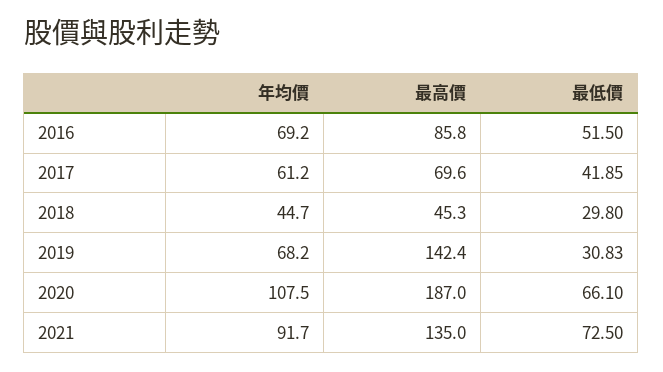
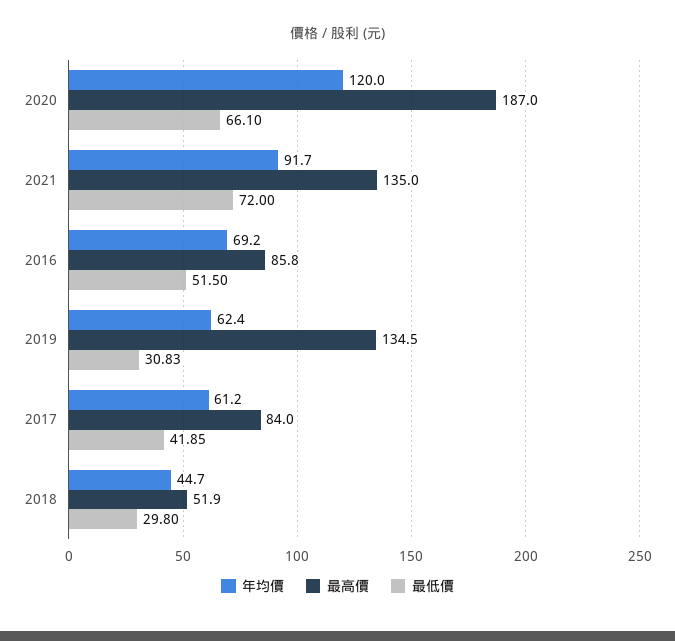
最高價, 2017: 69.6 -> 84
最高價, 2018: 45.3 -> 51.9
年均價, 2019: 68.2 -> 62.4
最高價, 2019: 142.4 -> 134.5
年均價, 2020: 107.5 -> 120
最低價, 2021: 72.5 -> 72

